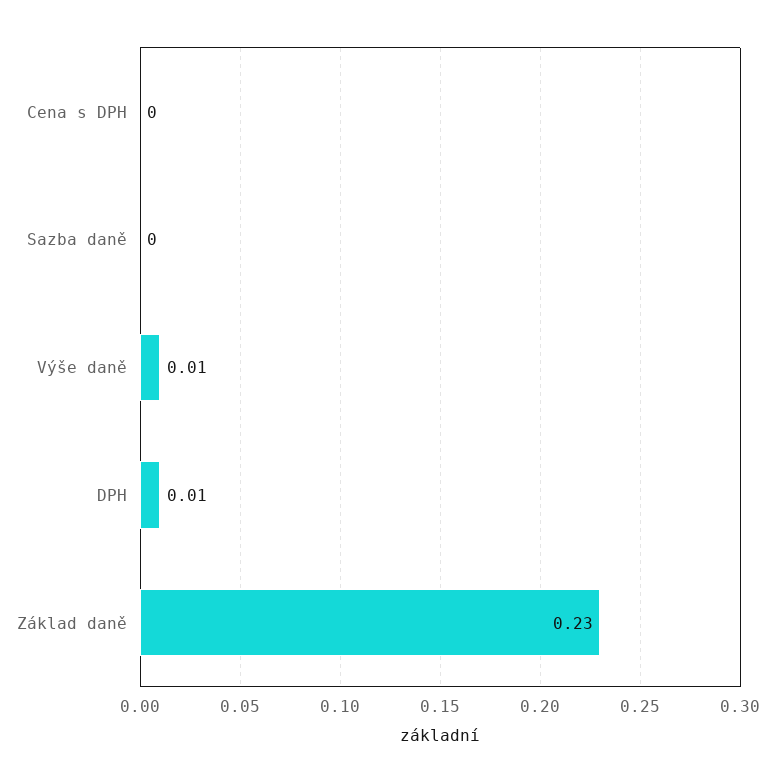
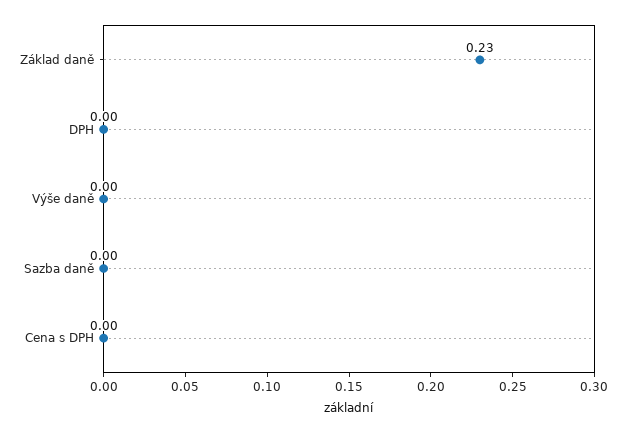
Výše daně: 0.01 -> 0
DPH: 0.01 -> 0

